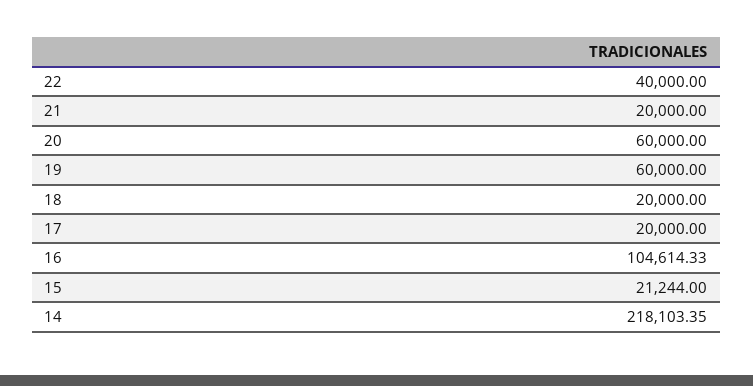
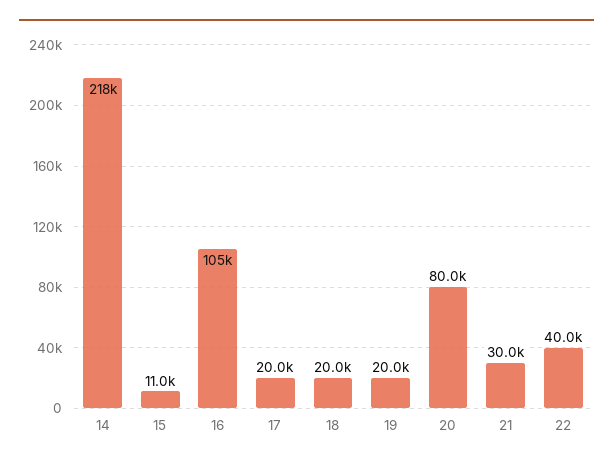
21: 20000 -> 30000
20: 60000 -> 80000
19: 60000 -> 20000
15: 21244 -> 11000

